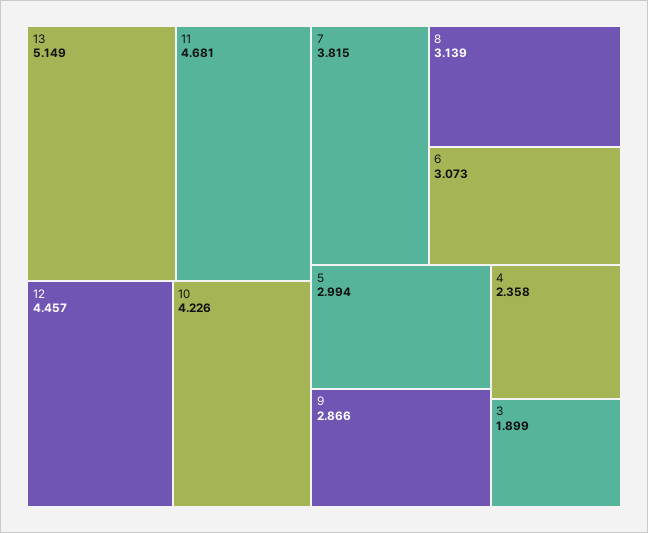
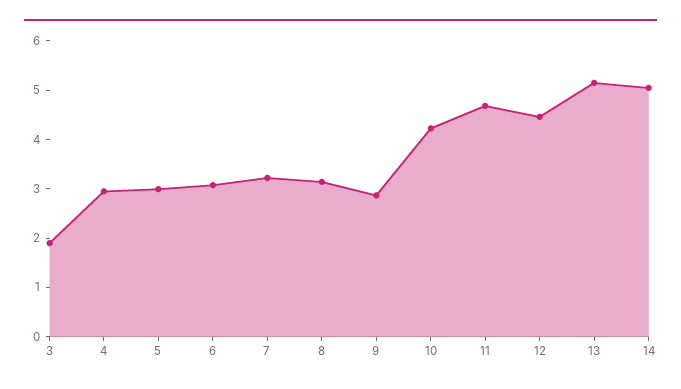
7: 3.815 -> 3.2
4: 2.358 -> 3
14: none -> 5

